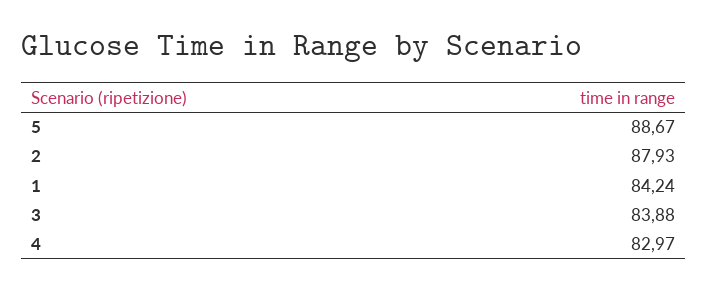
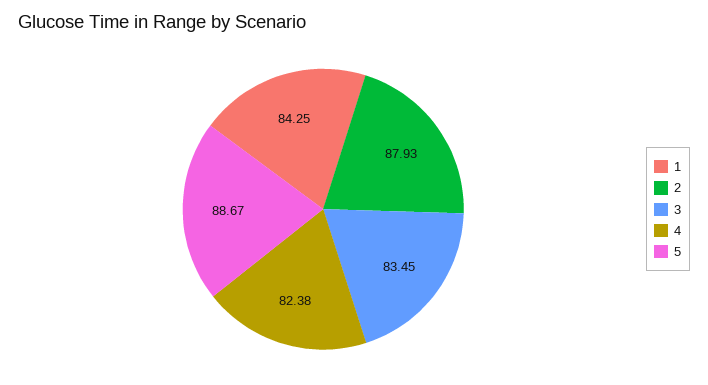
1: 84.24 -> 84.25
3: 83.88 -> 83.45
4: 82.97 -> 82.38

